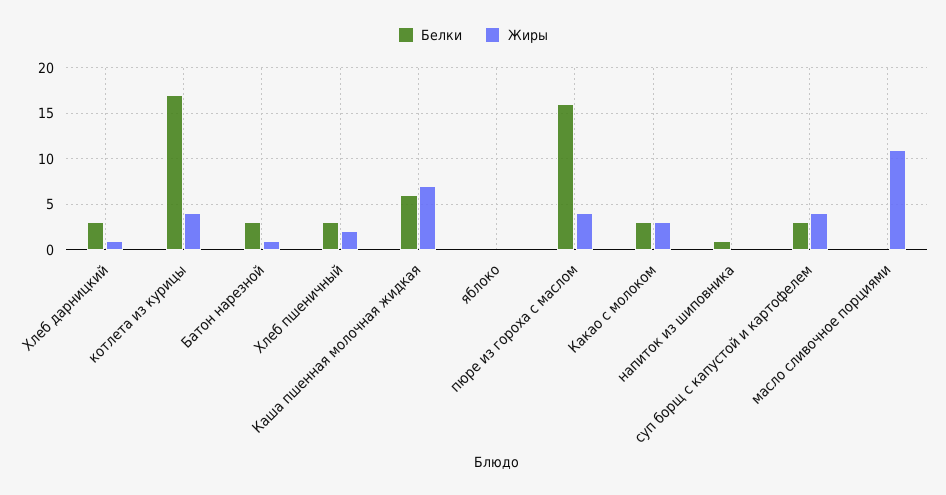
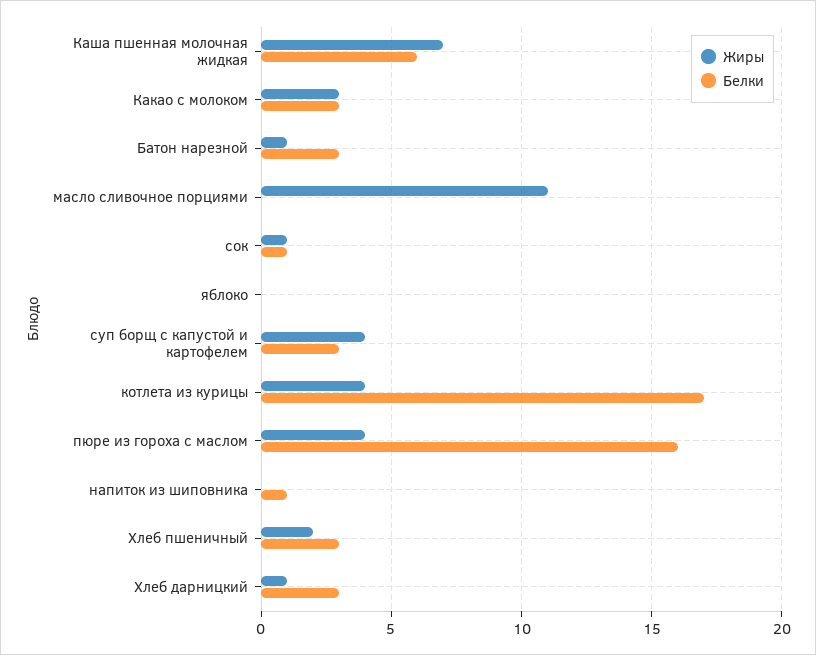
Жиры, сок: none -> 1
Белки, сок: none -> 1

